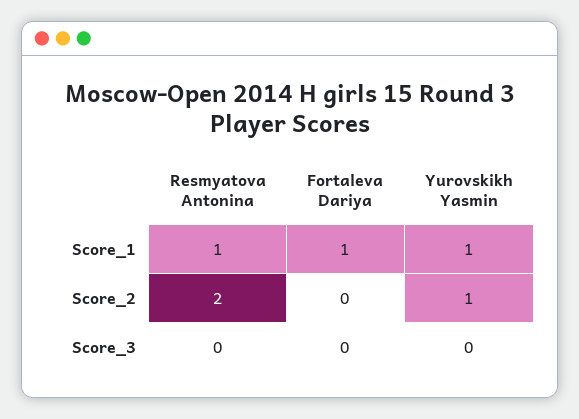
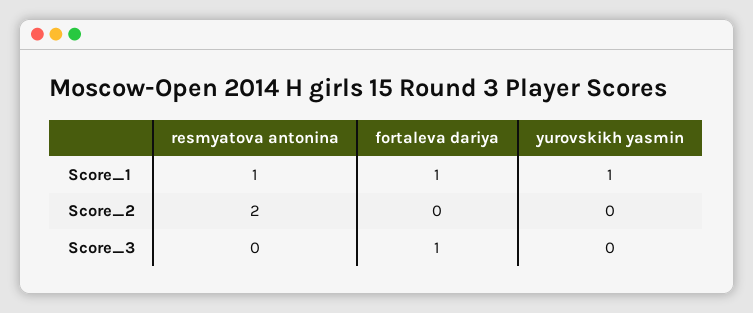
Yurovskikh Yasmin, Score_2: 1 -> 0
Fortaleva Dariya, Score_3: 0 -> 1

